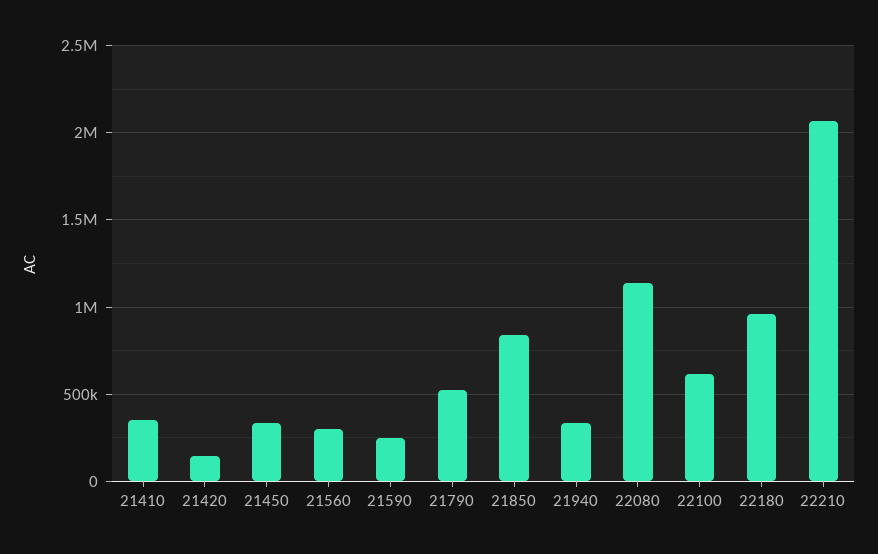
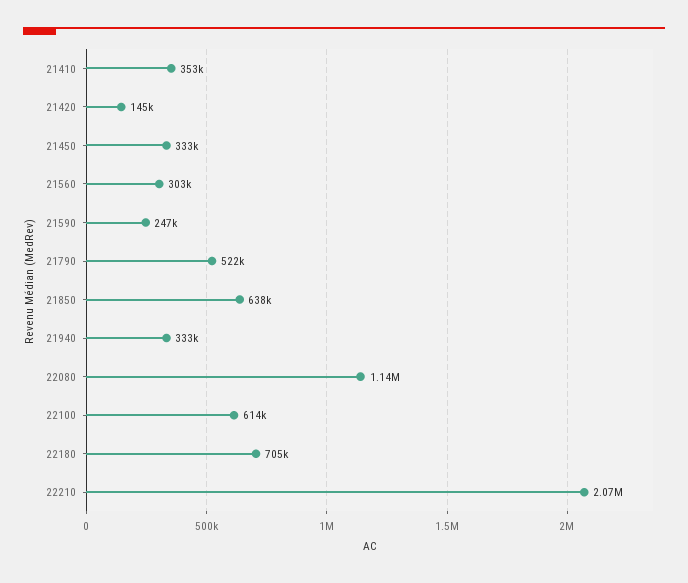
21850: 850000 -> 638000
22180: 950000 -> 705000

